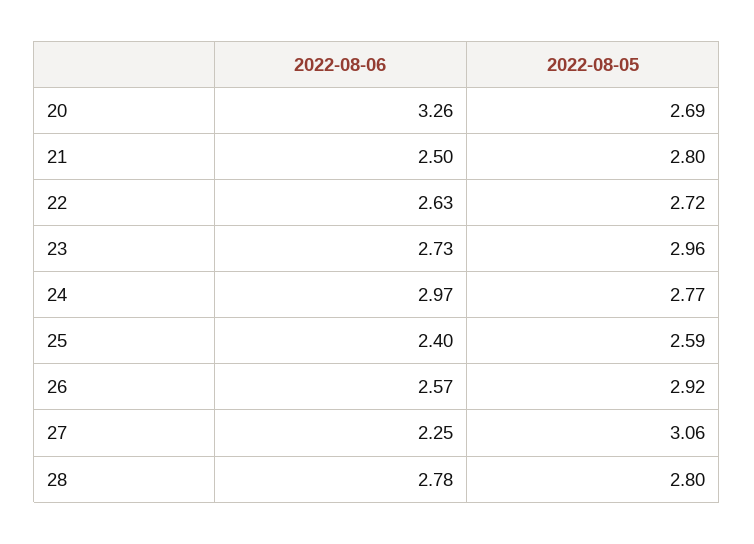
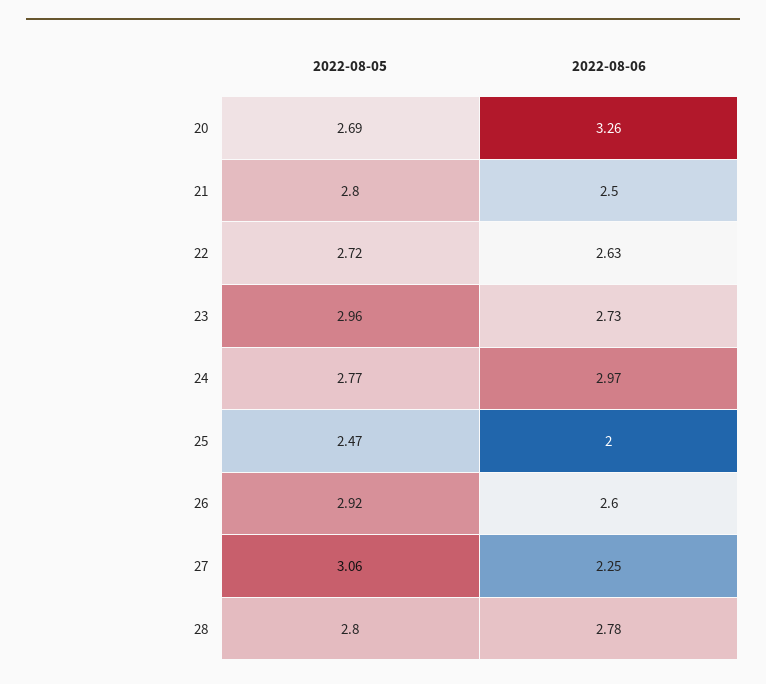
2022-08-06, 25: 2.4 -> 2
2022-08-05, 25: 2.59 -> 2.47
2022-08-06, 26: 2.57 -> 2.6

